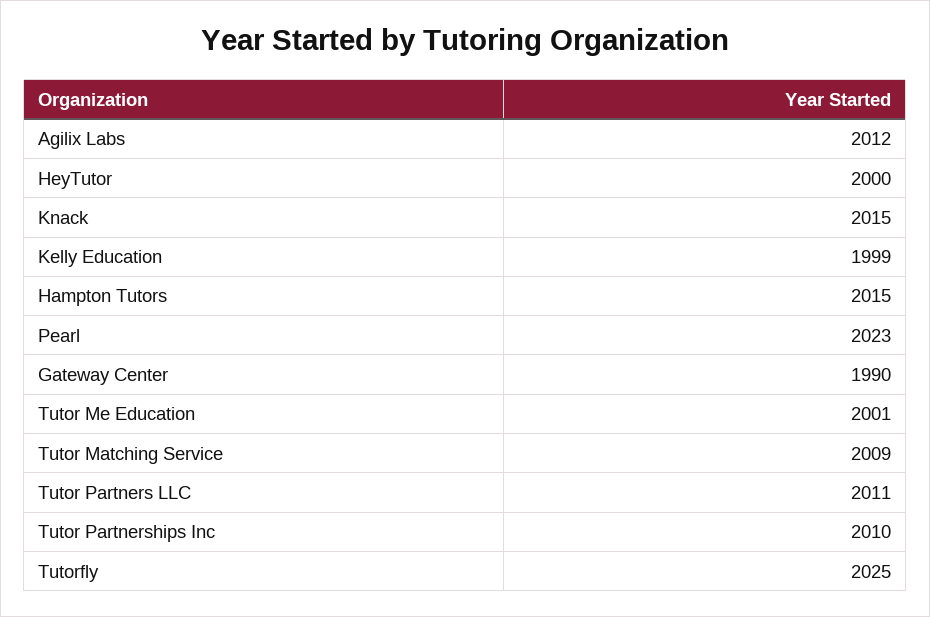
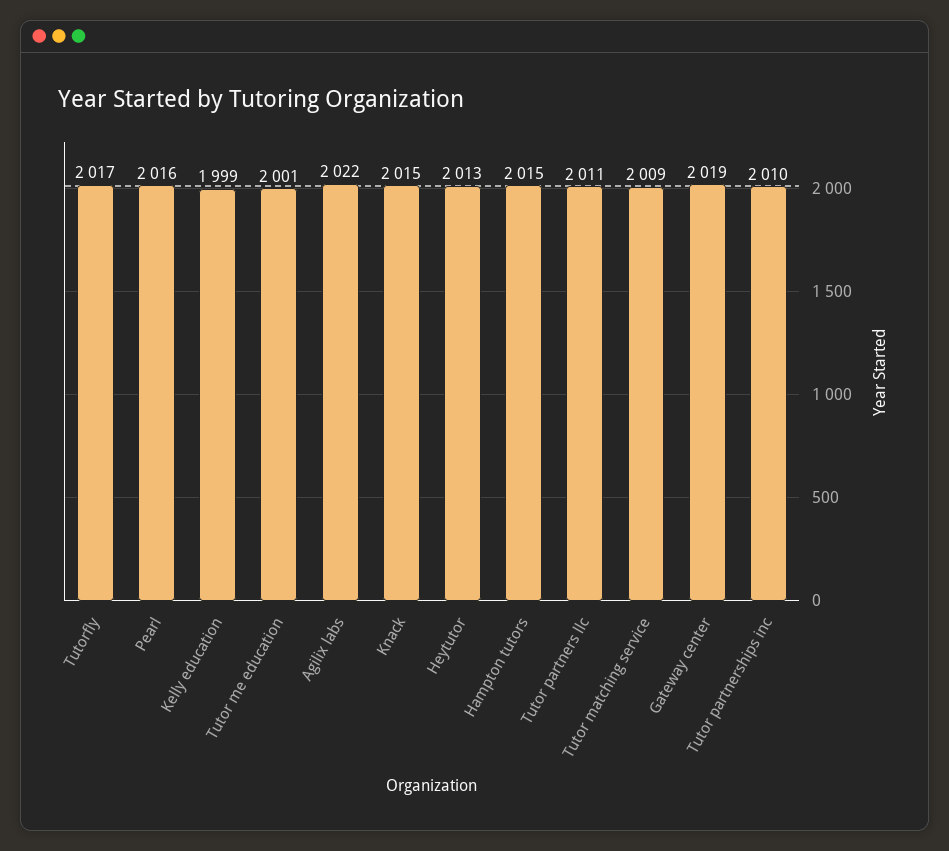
Agilix Labs: 2012 -> 2022
HeyTutor: 2000 -> 2013
Pearl: 2023 -> 2016
Gateway Center: 1990 -> 2019
Tutorfly: 2025 -> 2017

